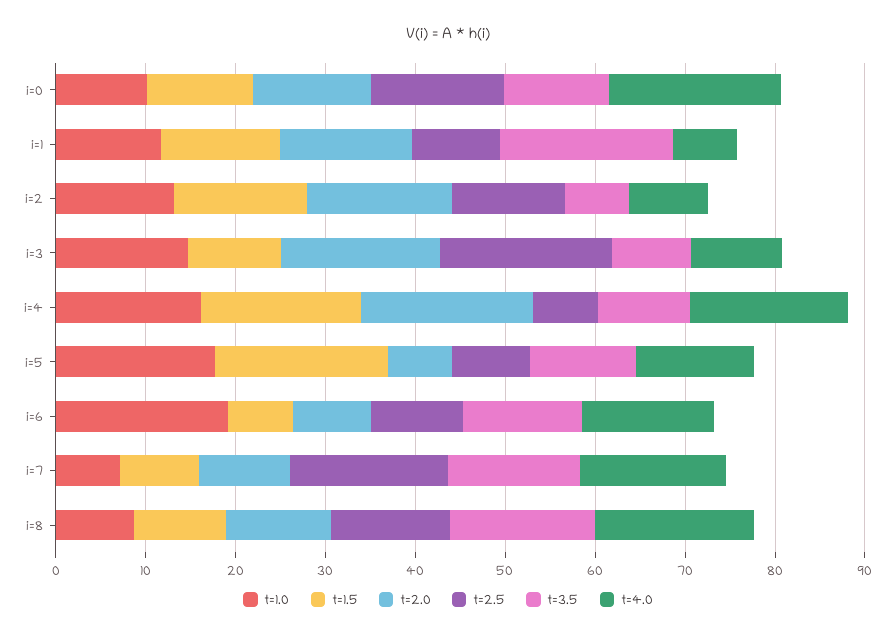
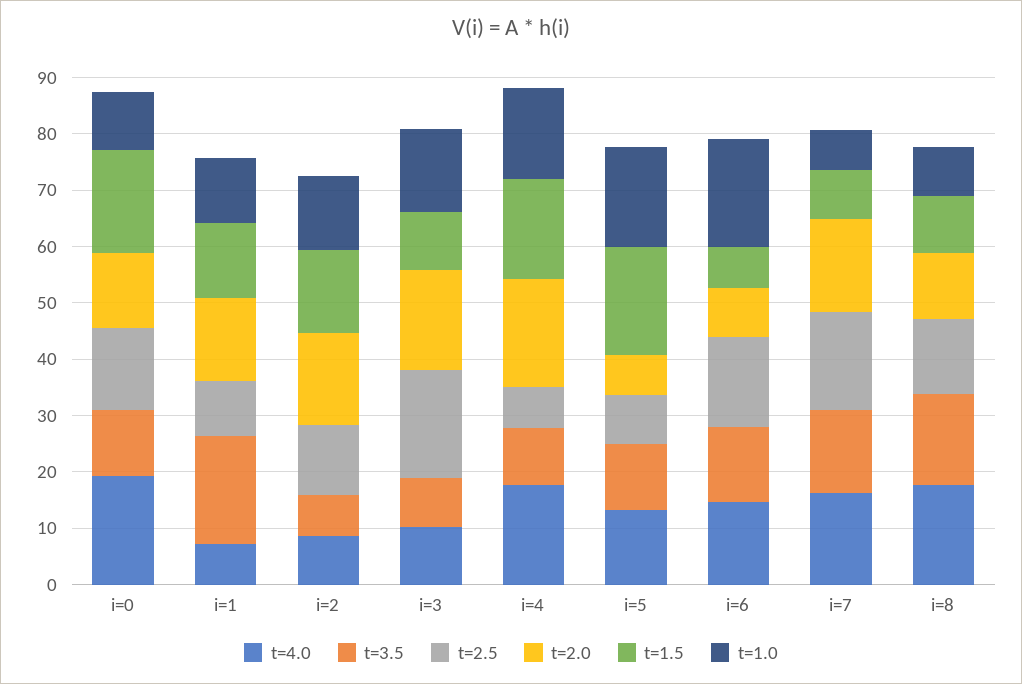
t=1.5, i=0: 12 -> 18
t=2.5, i=6: 10 -> 16
t=2.0, i=7: 10 -> 16

